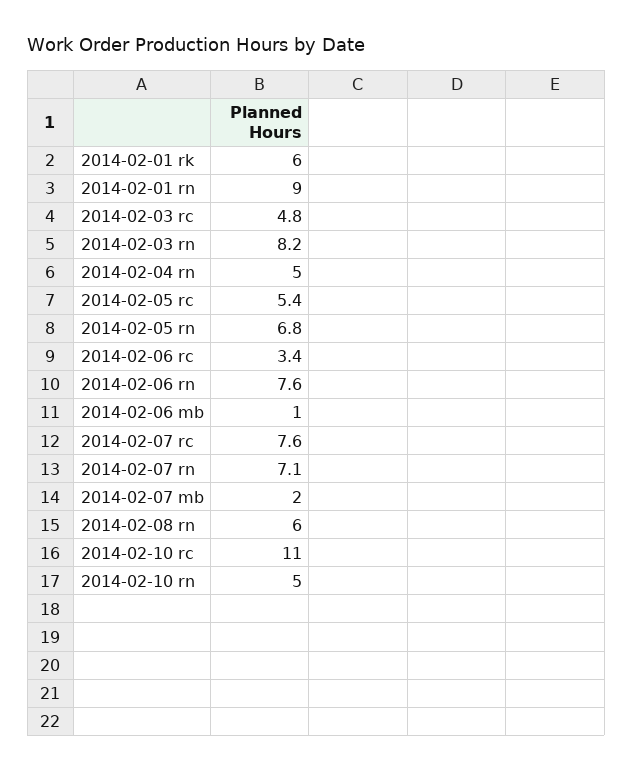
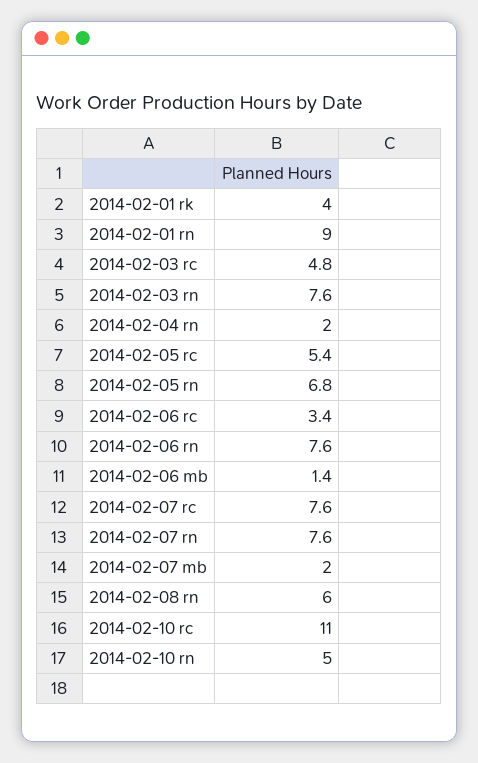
2014-02-01 rk: 6 -> 4
2014-02-03 rn: 8.2 -> 7.6
2014-02-04 rn: 5 -> 2
2014-02-06 mb: 1 -> 1.4
2014-02-07 rn: 7.1 -> 7.6

